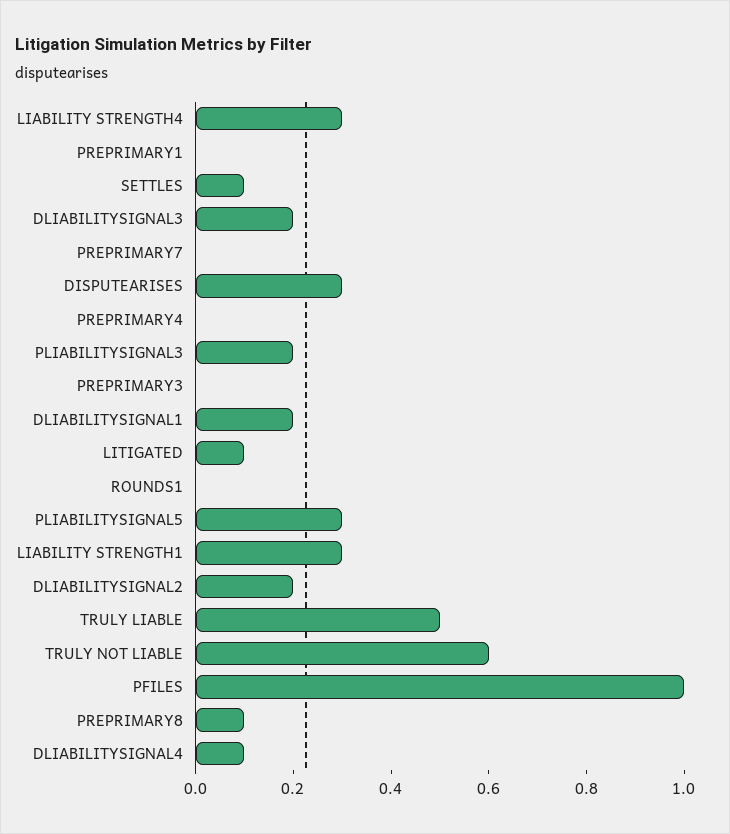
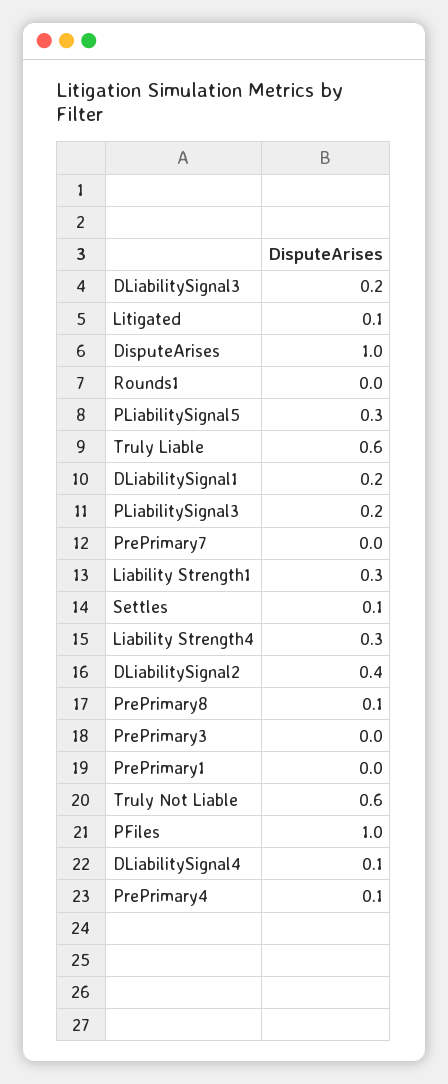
DISPUTEARISES: 0.3 -> 1
PREPRIMARY4: 0 -> 0.1
DLIABILITYSIGNAL2: 0.2 -> 0.4
TRULY LIABLE: 0.5 -> 0.6

